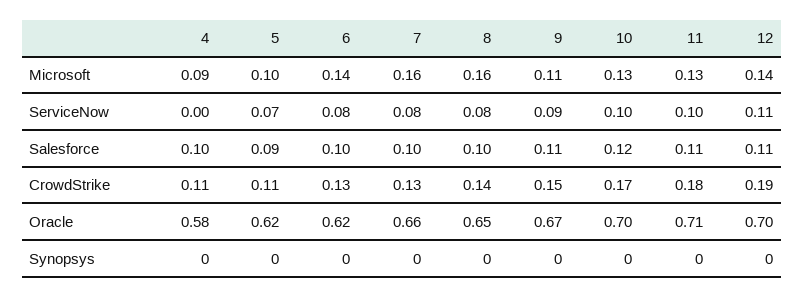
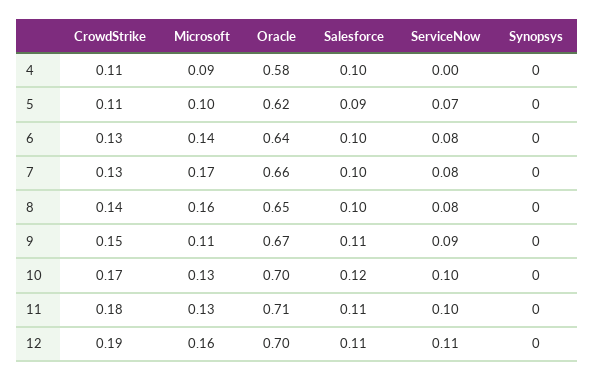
7, Microsoft: 0.16 -> 0.17
12, Microsoft: 0.14 -> 0.16
6, Oracle: 0.62 -> 0.64

